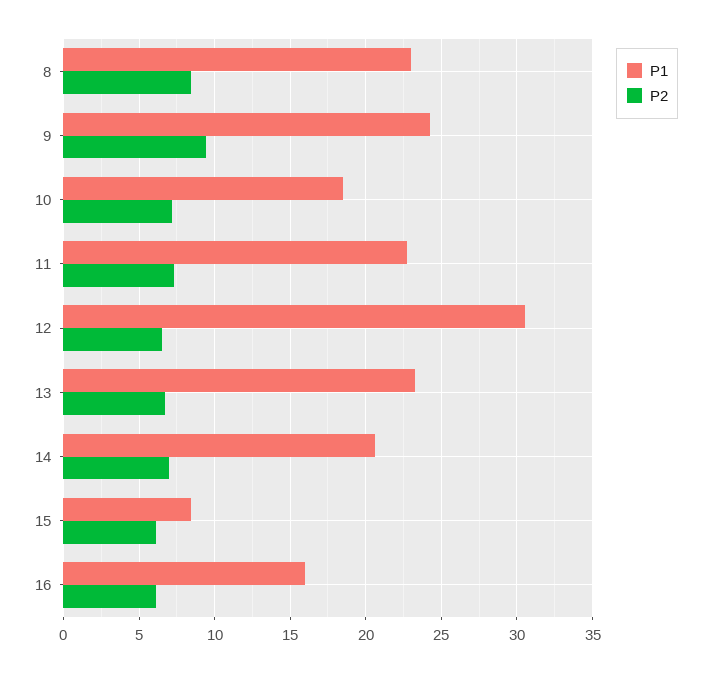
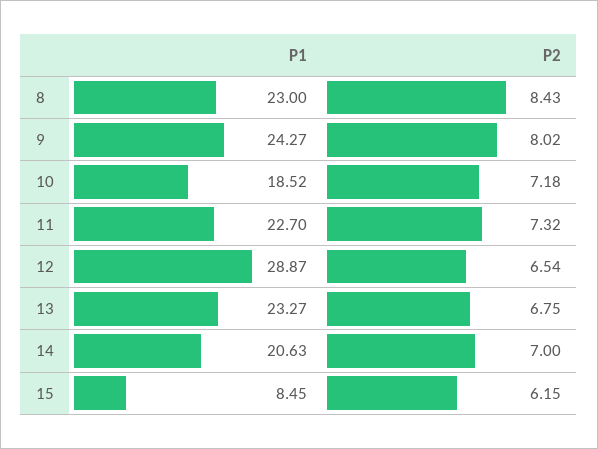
P2, 9: 9.5 -> 8.02
P1, 12: 30.5 -> 28.87
P1, 16: 16 -> none
P2, 16: 6 -> none

